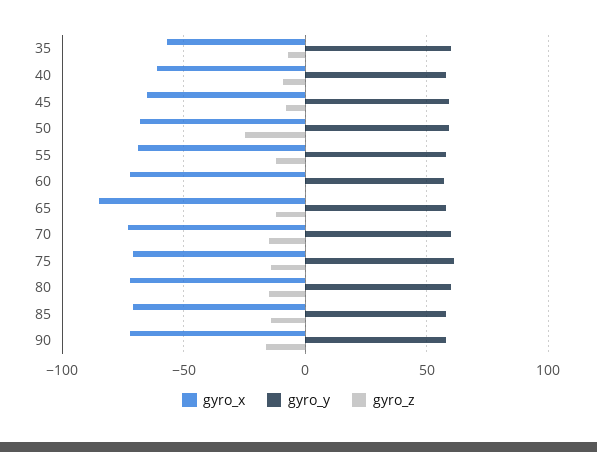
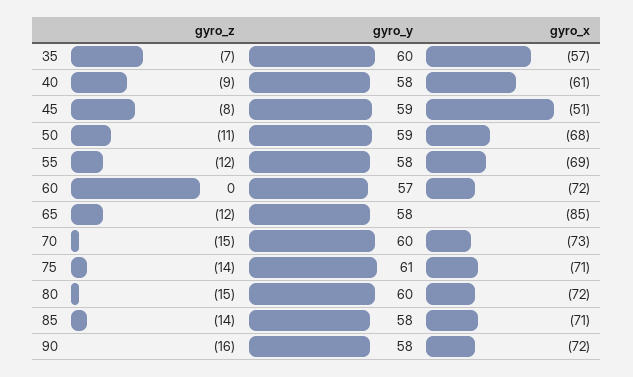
gyro_x, 45: -65 -> -51
gyro_z, 50: -25 -> -11

